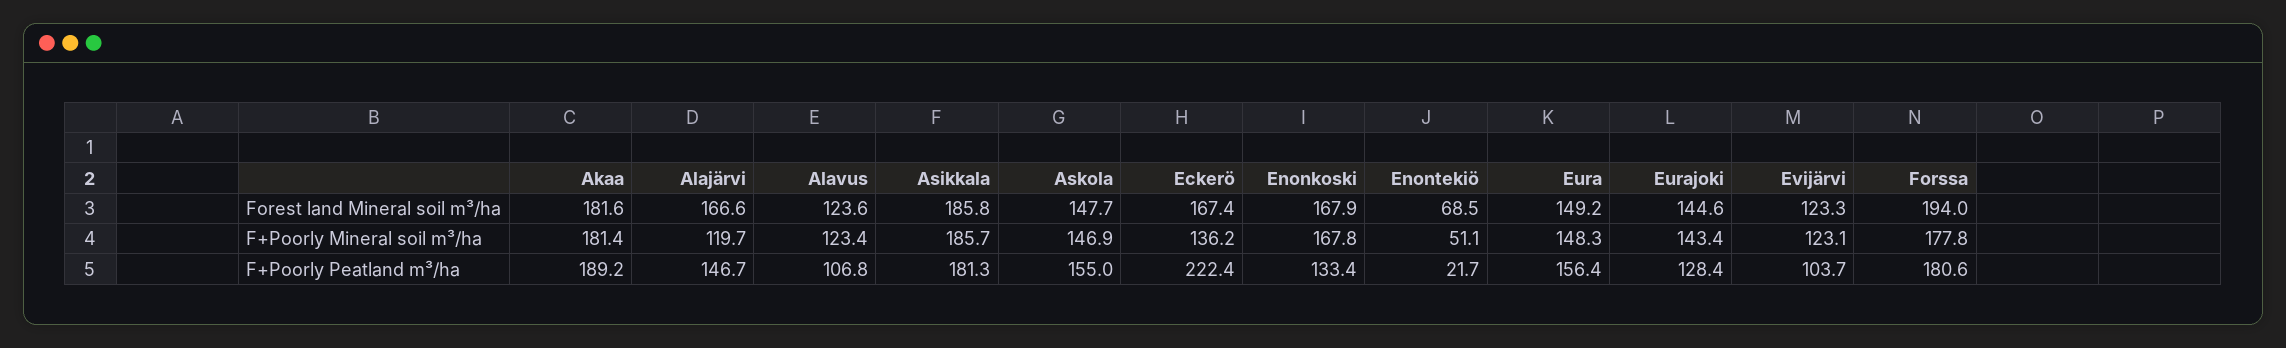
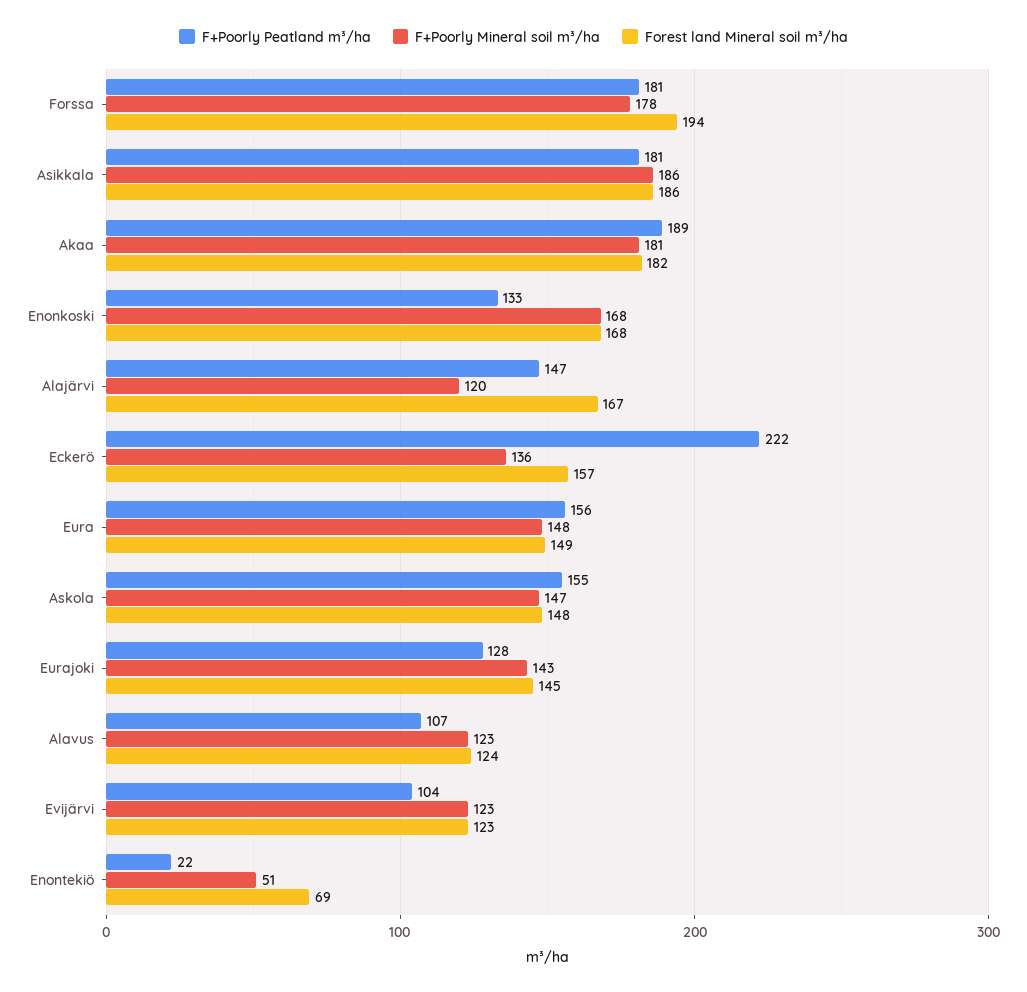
Forest land Mineral soil m³/ha, Eckerö: 167.4 -> 157

